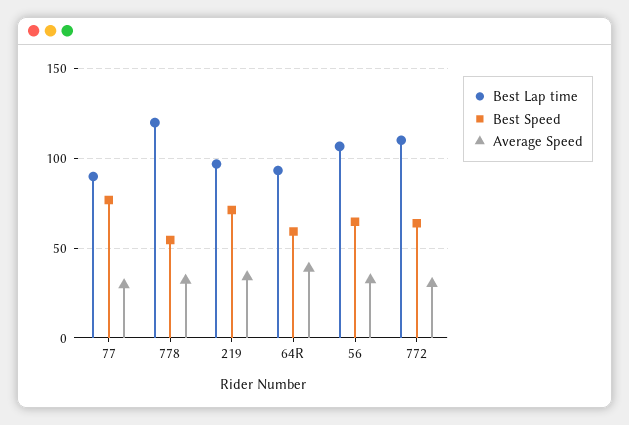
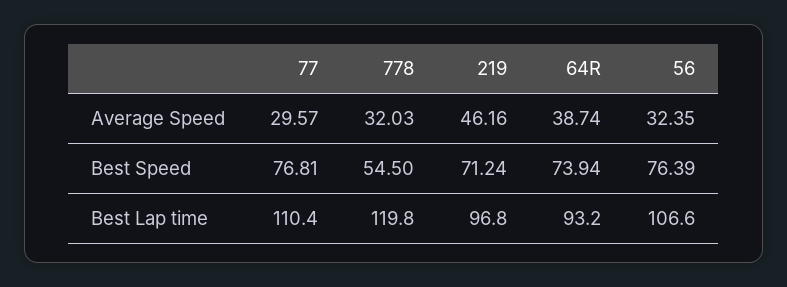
Best Lap time, 77: 90 -> 110.4
Average Speed, 219: 35 -> 46.16
Best Speed, 64R: 60 -> 73.94
Best Speed, 56: 65 -> 76.39
Best Lap time, 772: 110 -> none
Best Speed, 772: 65 -> none
Average Speed, 772: 30 -> none

